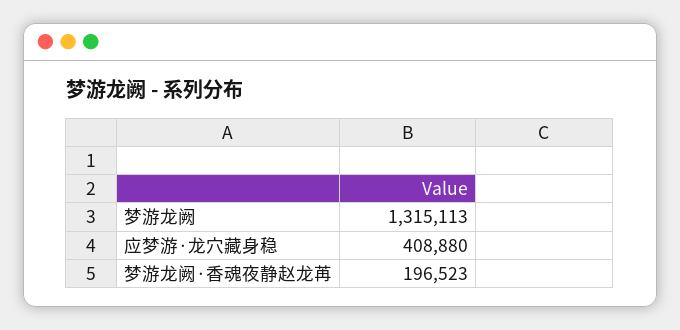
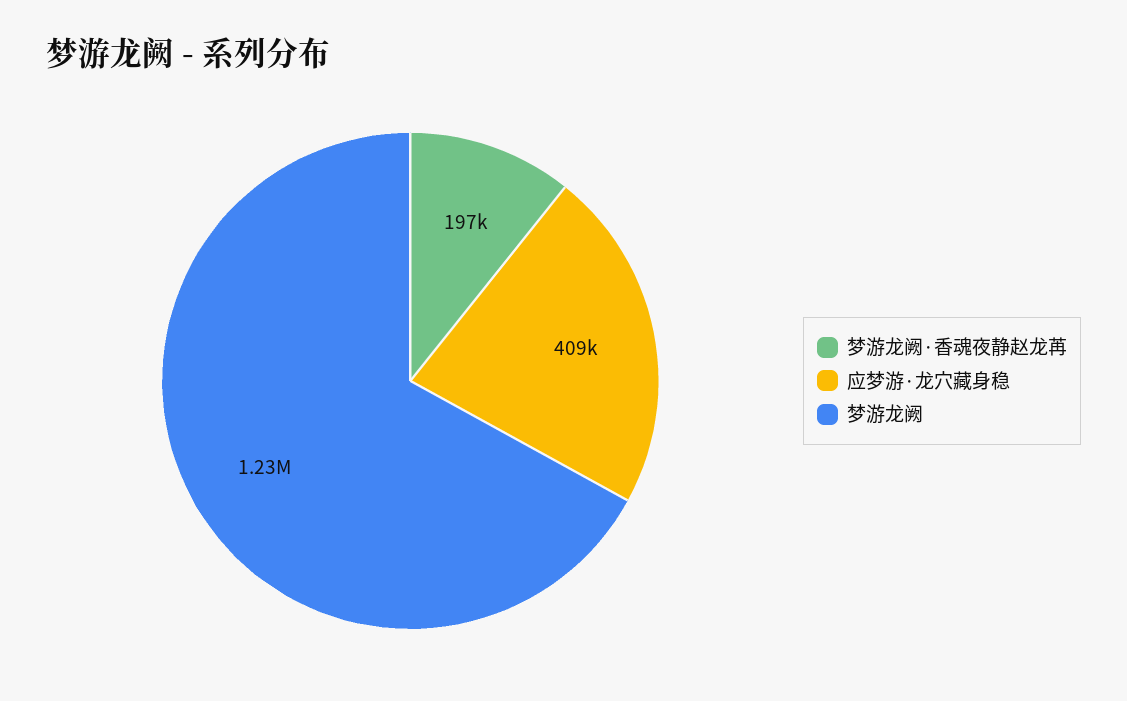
梦游龙阙: 1315113 -> 1230000

